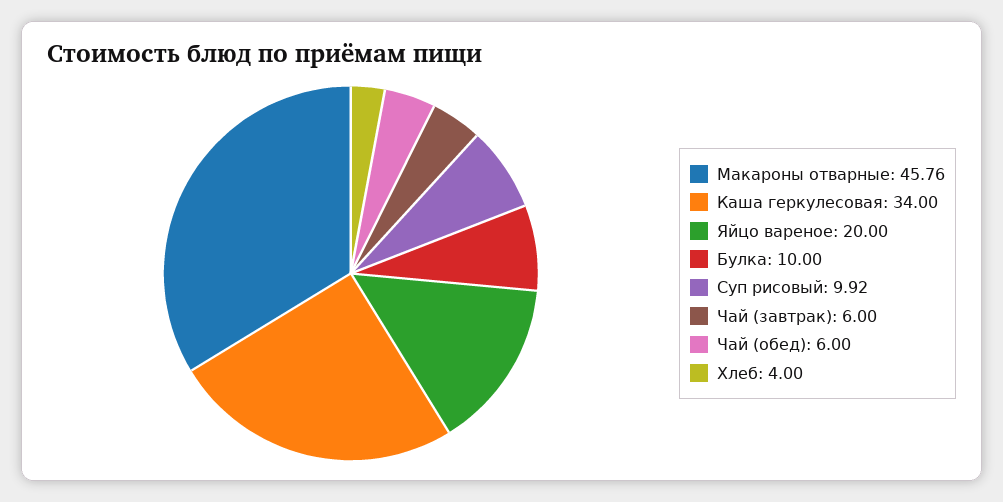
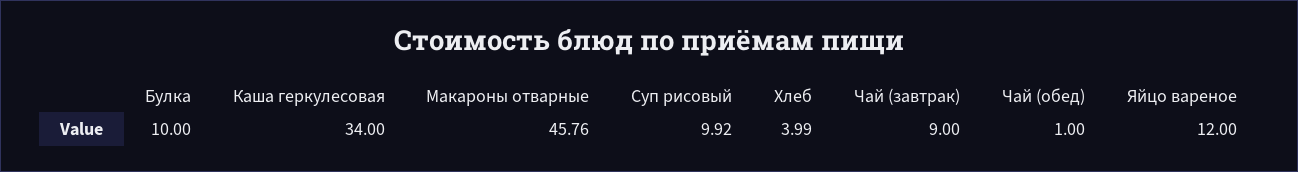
Яйцо вареное: 20 -> 12
Чай (завтрак): 6 -> 9
Чай (обед): 6 -> 1
Хлеб: 4 -> 3.99

